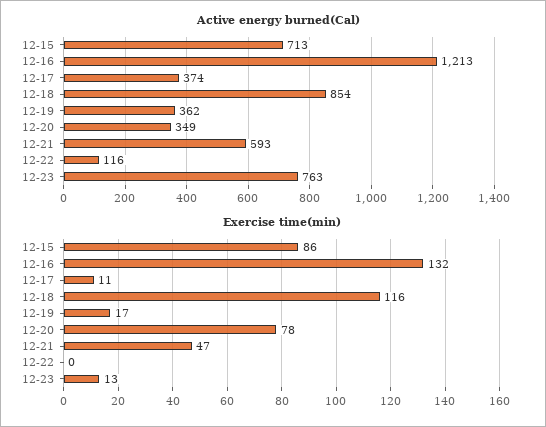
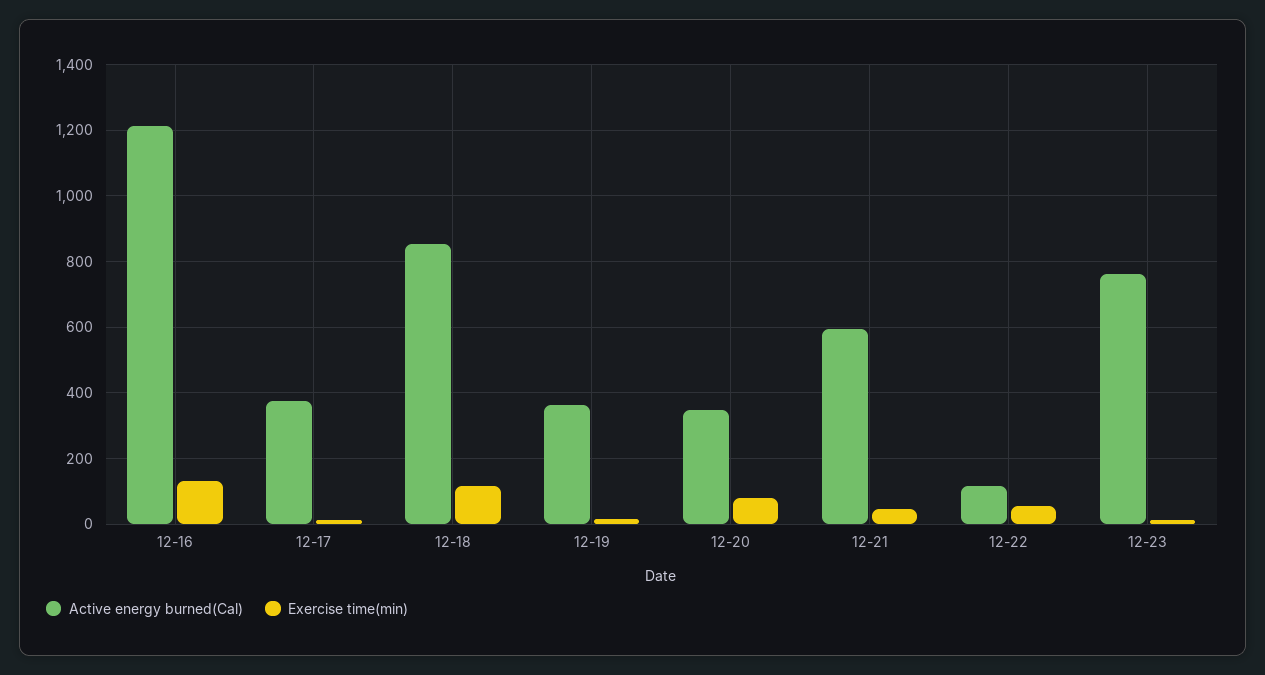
Active energy burned(Cal), 12-15: 713 -> none
Exercise time(min), 12-15: 86 -> none
Exercise time(min), 12-22: 0 -> 60

